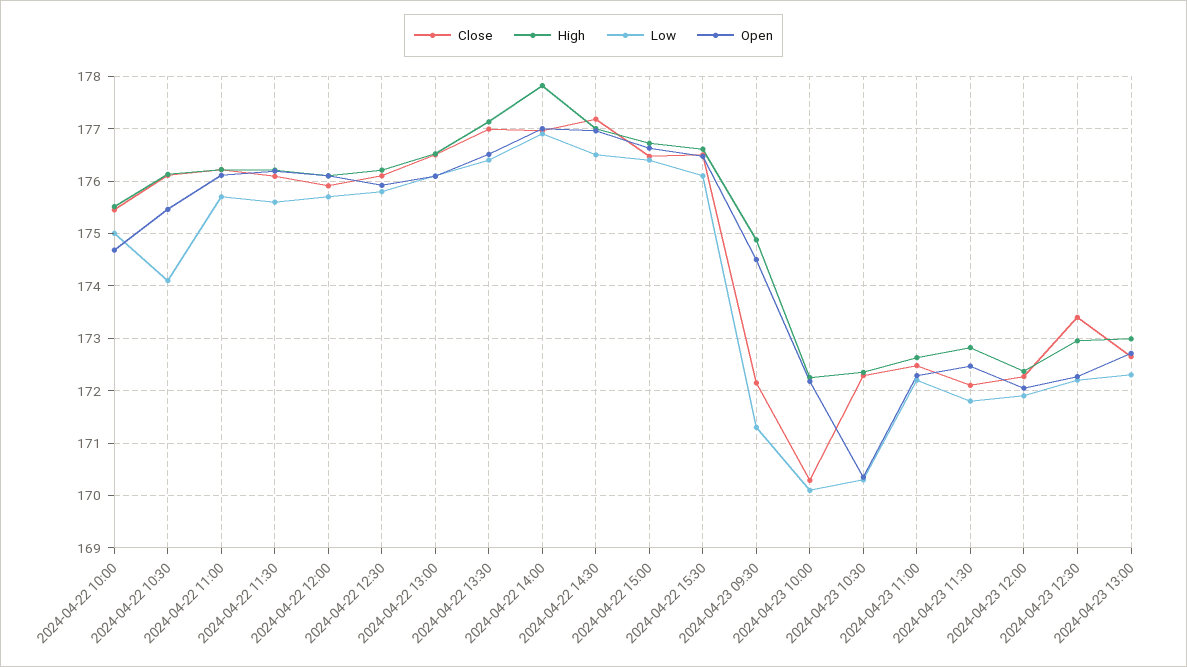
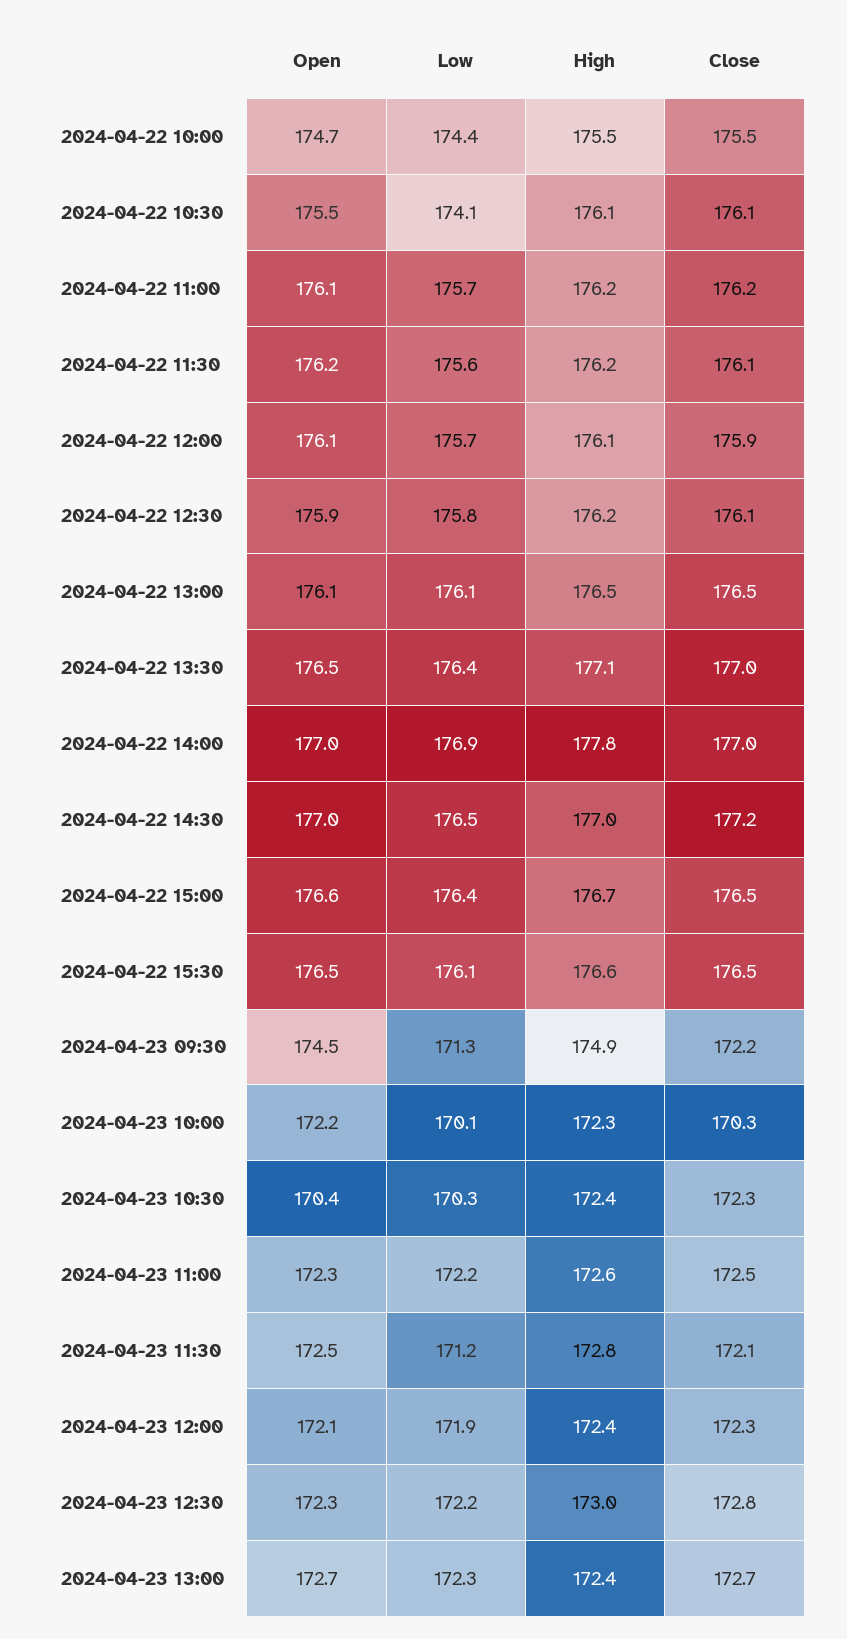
Low, 2024-04-22 10:00: 175 -> 174.4
Low, 2024-04-23 11:30: 171.8 -> 171.2
Close, 2024-04-23 12:30: 173.4 -> 172.8
High, 2024-04-23 13:00: 173 -> 172.4

